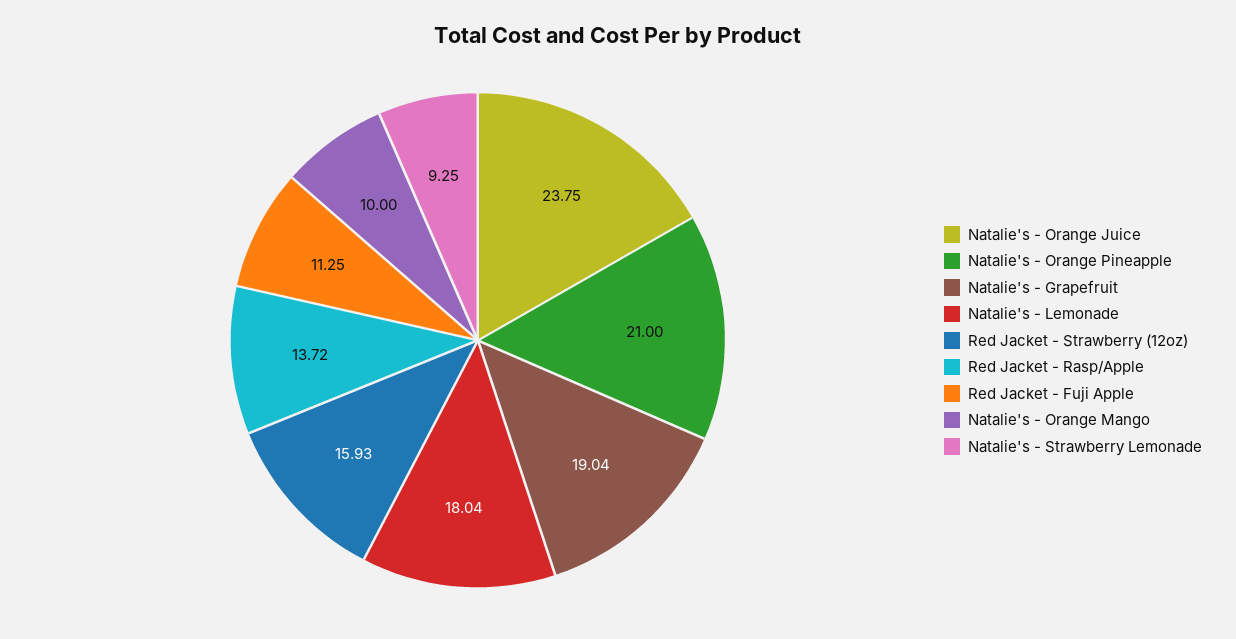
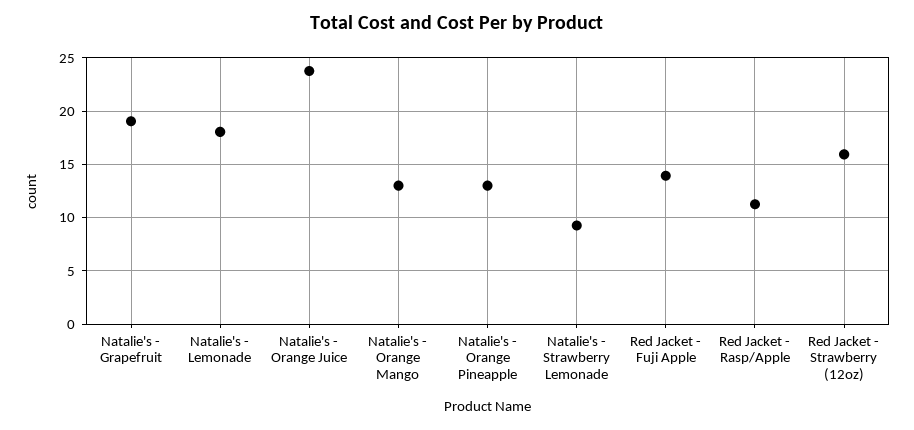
Natalie's - Orange Pineapple: 21 -> 13
Red Jacket - Rasp/Apple: 13.72 -> 11
Red Jacket - Fuji Apple: 11.25 -> 14
Natalie's - Orange Mango: 10 -> 13

